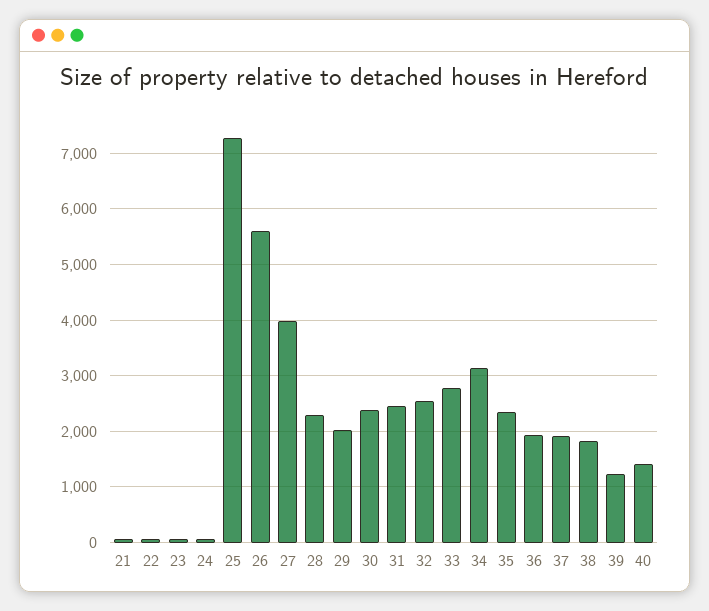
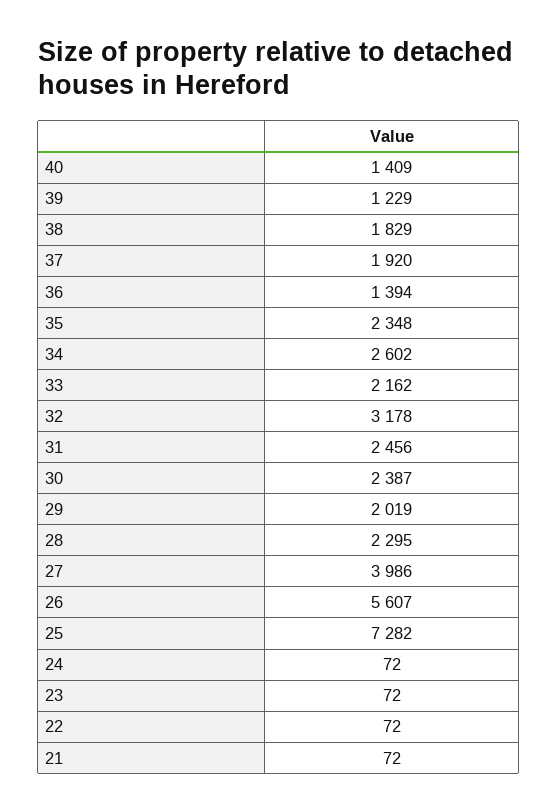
32: 2600 -> 3178
33: 2800 -> 2162
34: 3200 -> 2602
36: 2000 -> 1394

